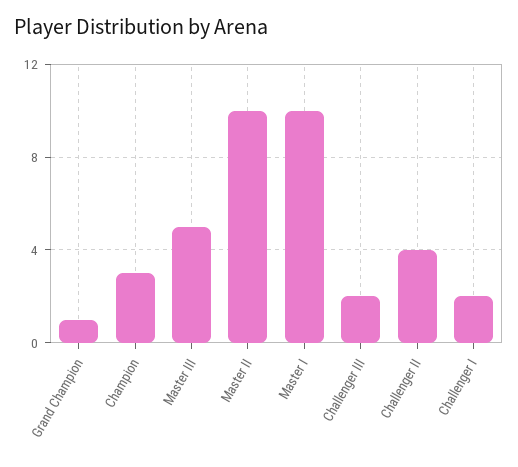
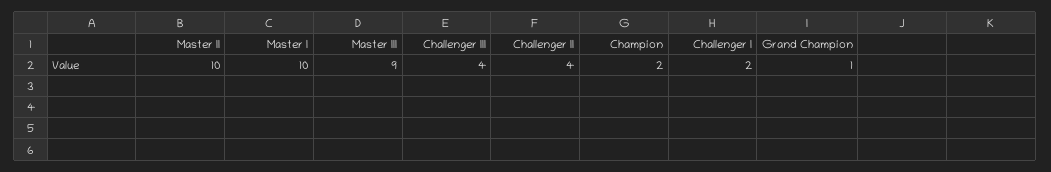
Champion: 3 -> 2
Master III: 5 -> 9
Challenger III: 2 -> 4

